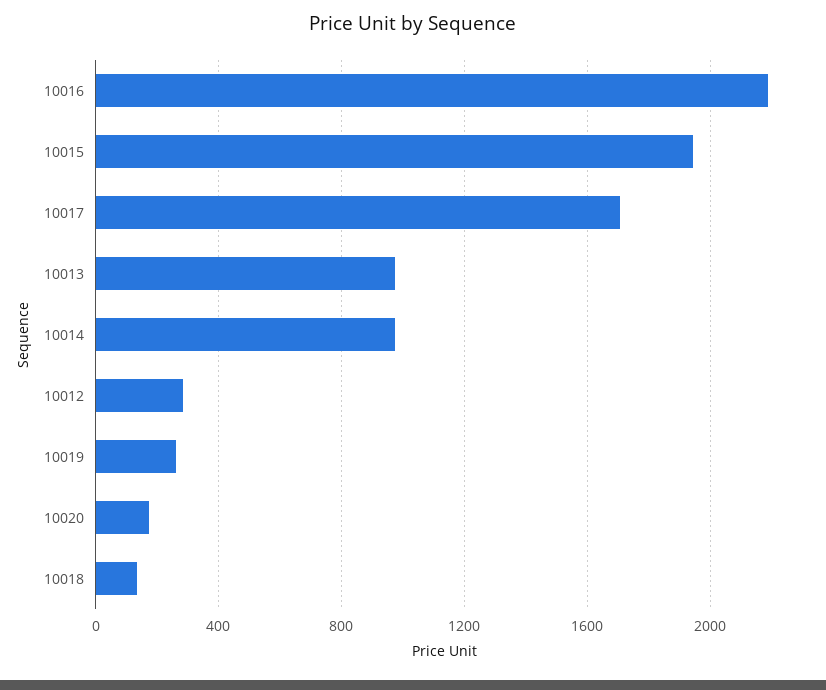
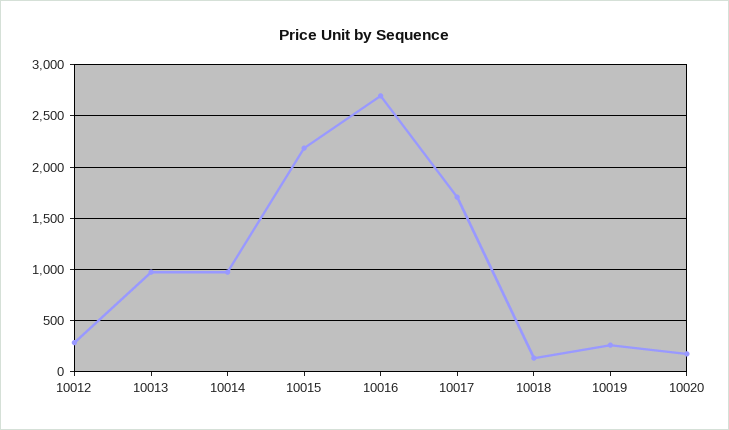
10016: 2200 -> 2700
10015: 1950 -> 2200

